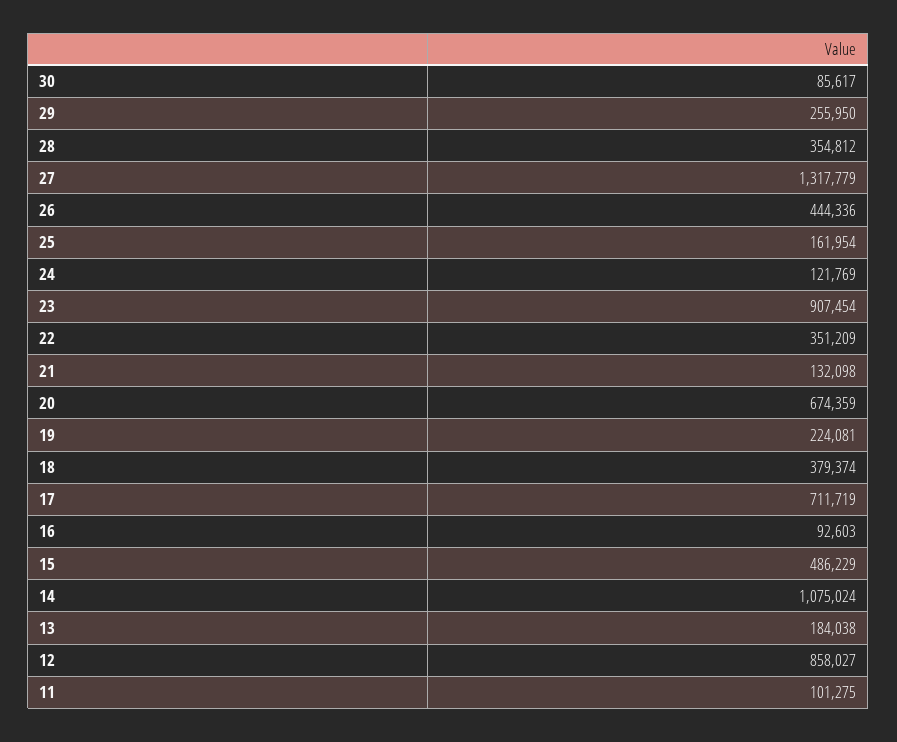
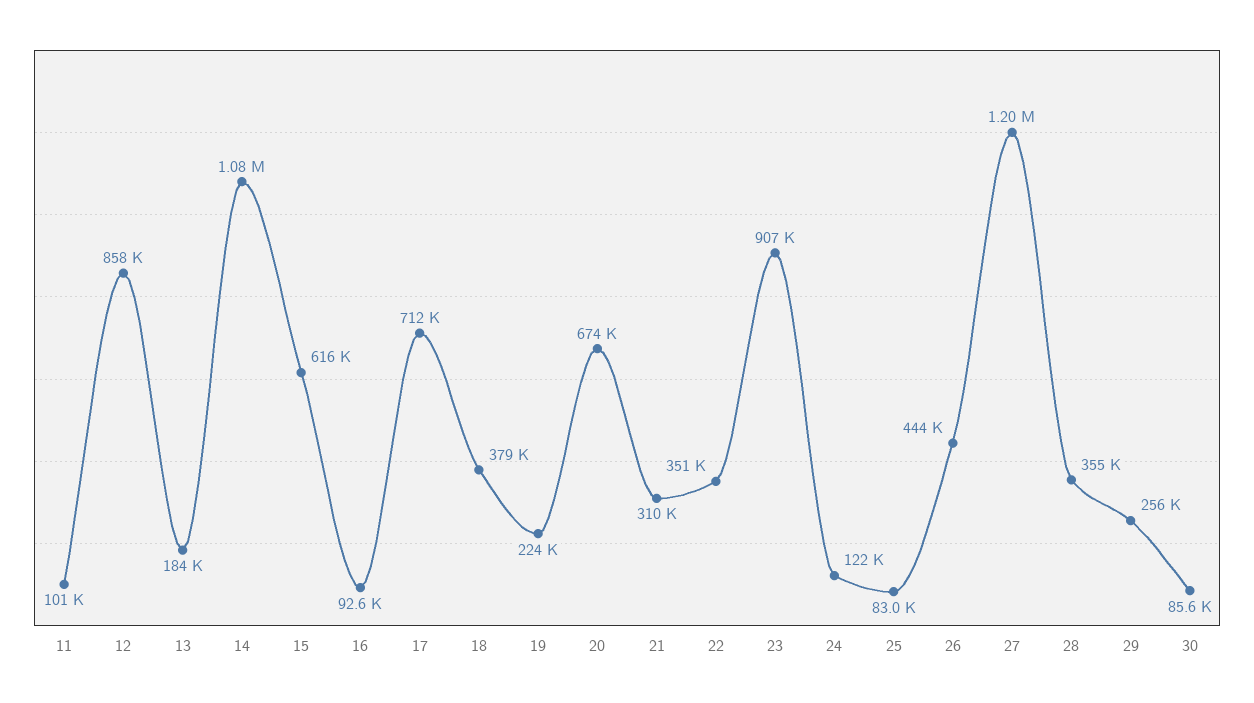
27: 1317779 -> 1200000
25: 161954 -> 83000
21: 132098 -> 310000
15: 486229 -> 616000

